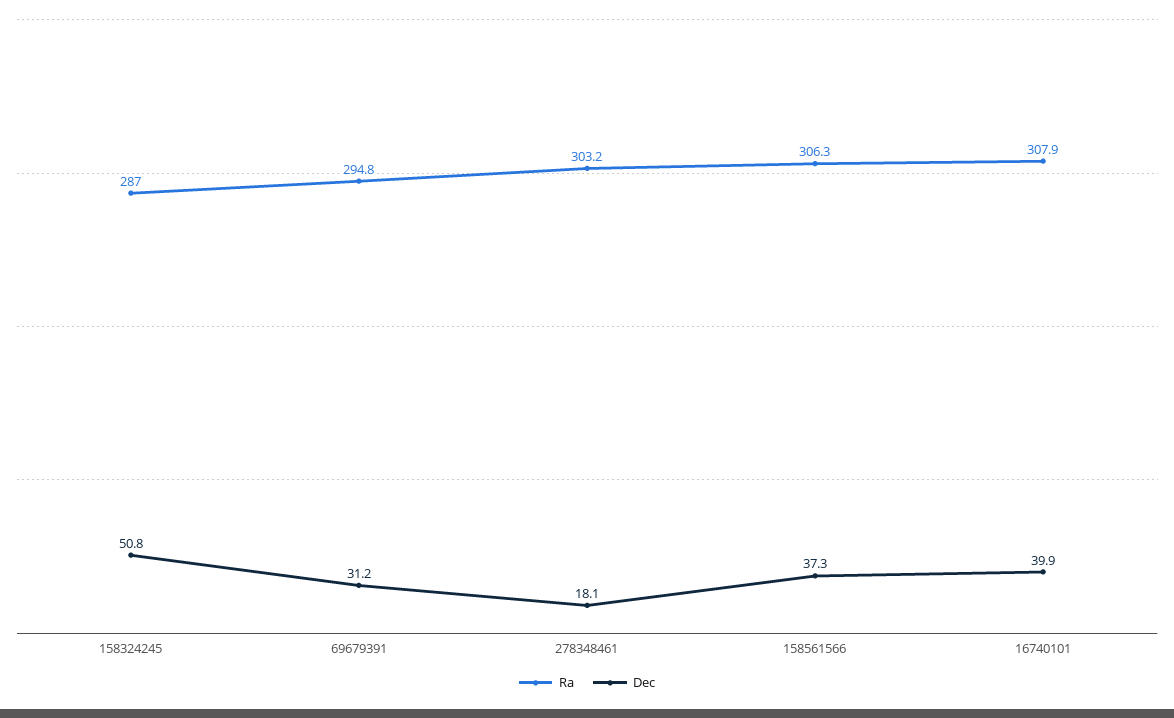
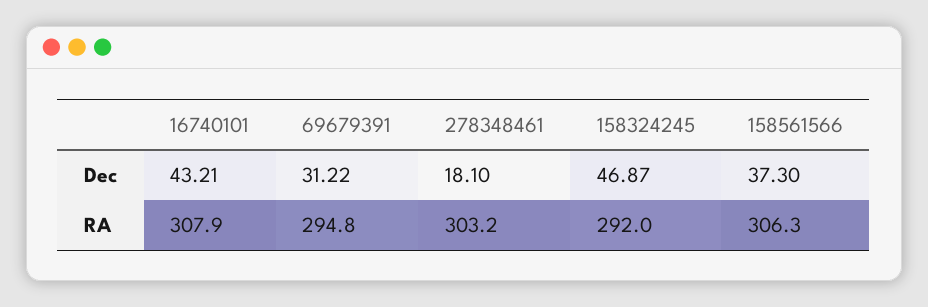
Ra, 158324245: 287 -> 292
Dec, 158324245: 50.8 -> 46.87
Dec, 16740101: 39.9 -> 43.21

